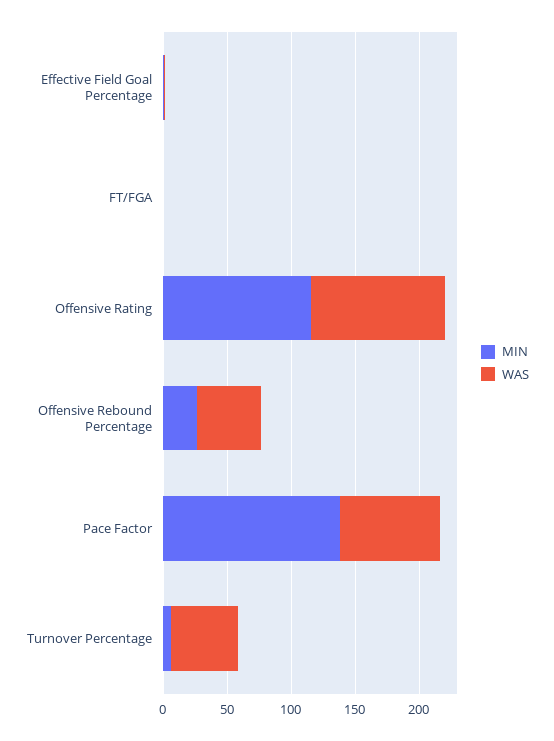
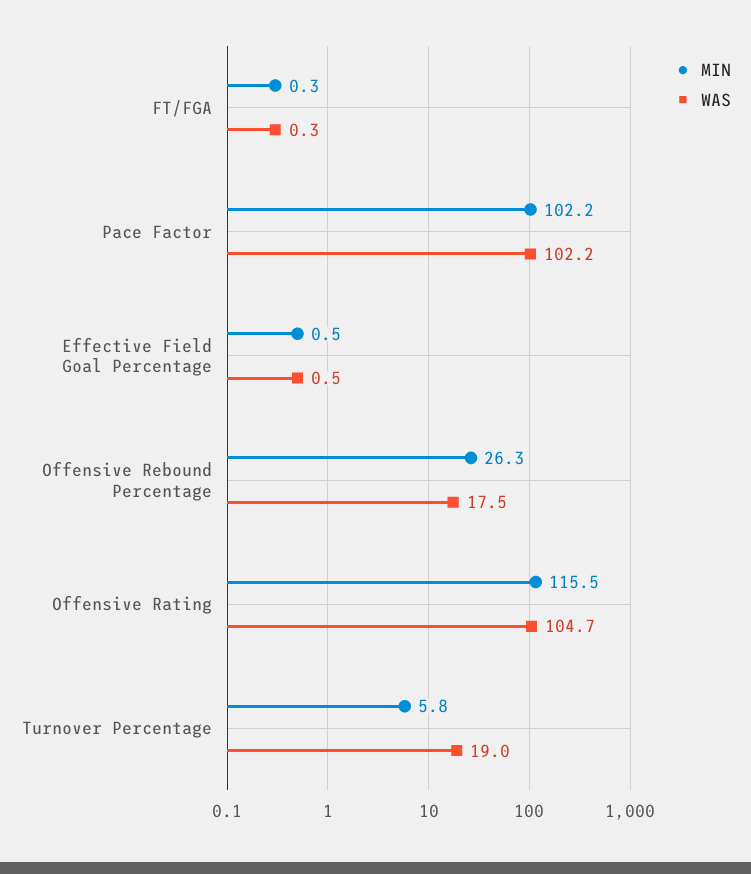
WAS, Offensive Rebound Percentage: 50 -> 17.5
MIN, Pace Factor: 140 -> 102.2
WAS, Pace Factor: 80 -> 102.2
WAS, Turnover Percentage: 50 -> 19

